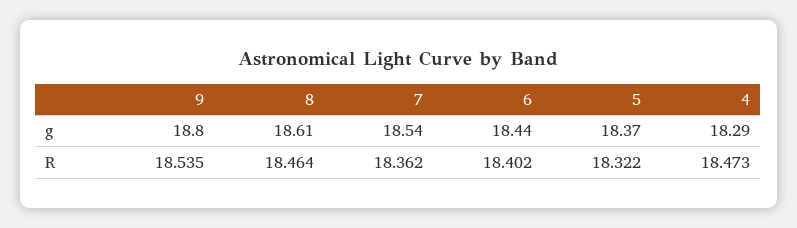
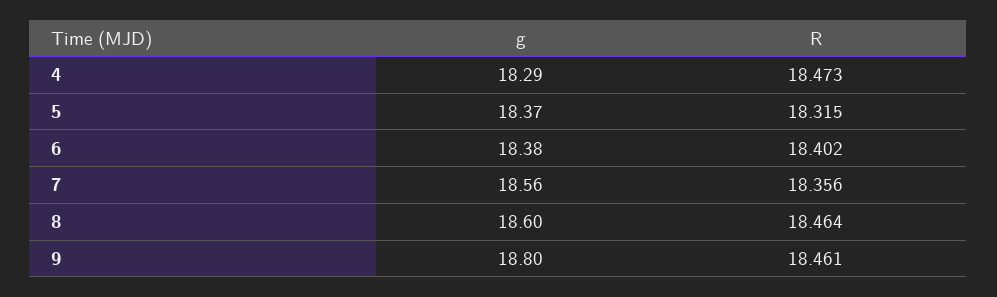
8, g: 18.61 -> 18.6
7, g: 18.54 -> 18.56
6, g: 18.44 -> 18.38
9, R: 18.535 -> 18.461
7, R: 18.362 -> 18.356
5, R: 18.322 -> 18.315

